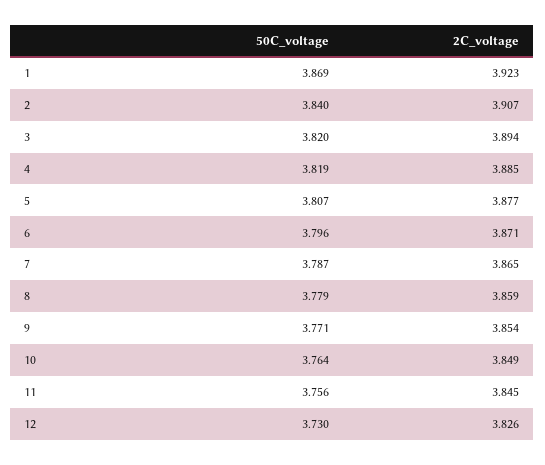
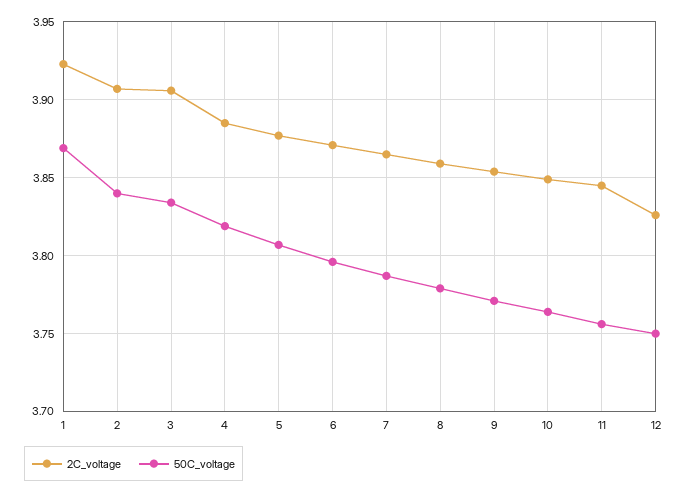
50C_voltage, 3: 3.82 -> 3.835
2C_voltage, 3: 3.894 -> 3.905
50C_voltage, 12: 3.73 -> 3.75

